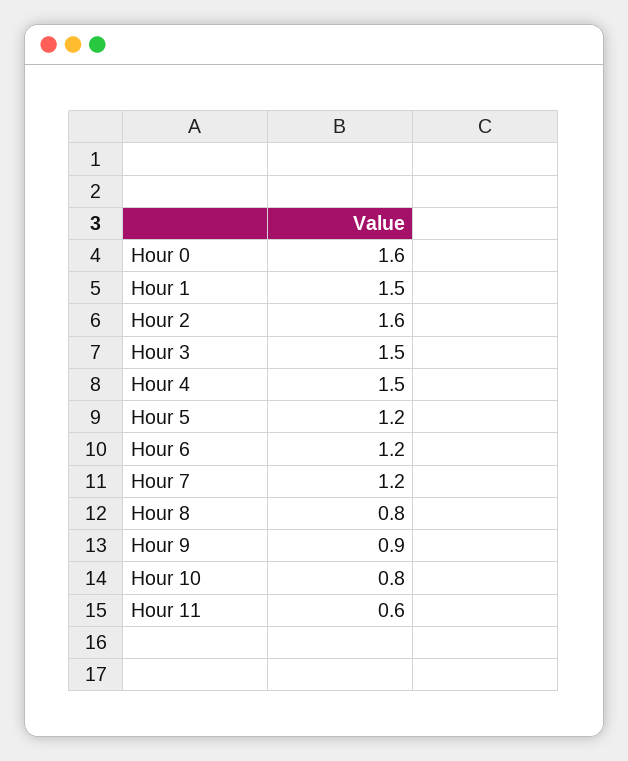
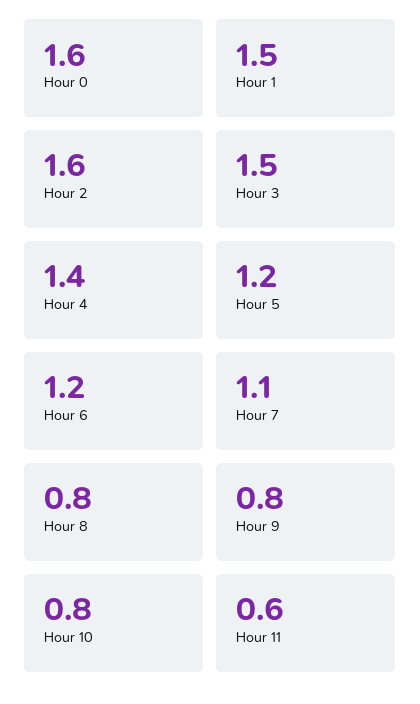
Hour 4: 1.5 -> 1.4
Hour 7: 1.2 -> 1.1
Hour 9: 0.9 -> 0.8

